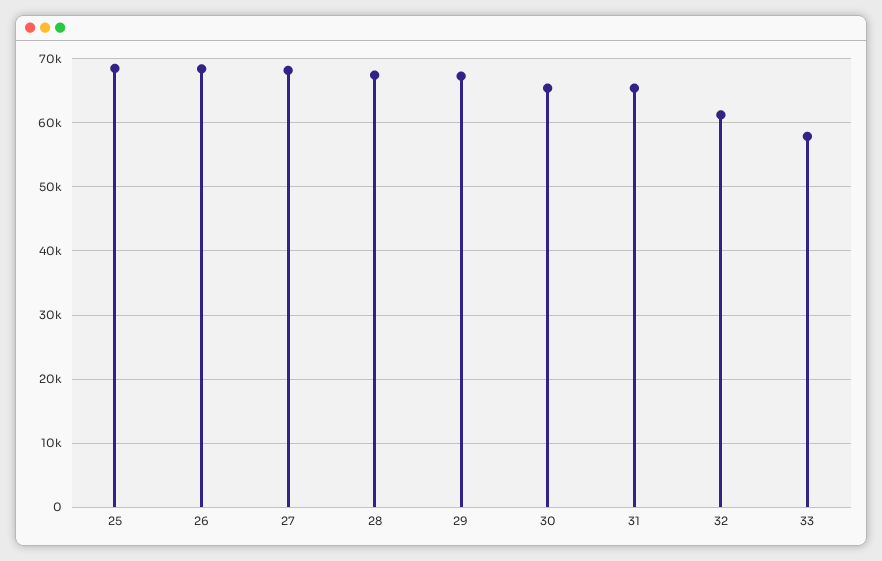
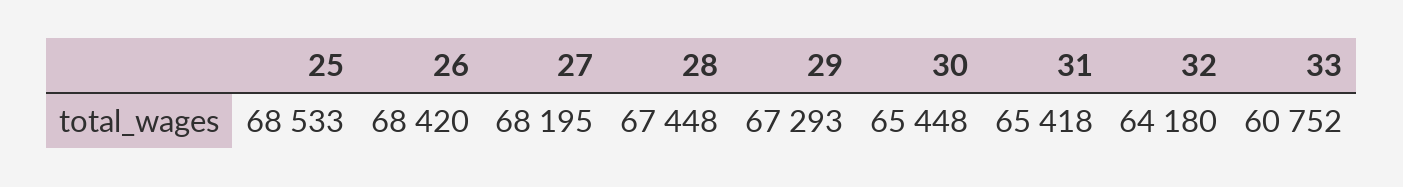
32: 61000 -> 64180
33: 58000 -> 60752

